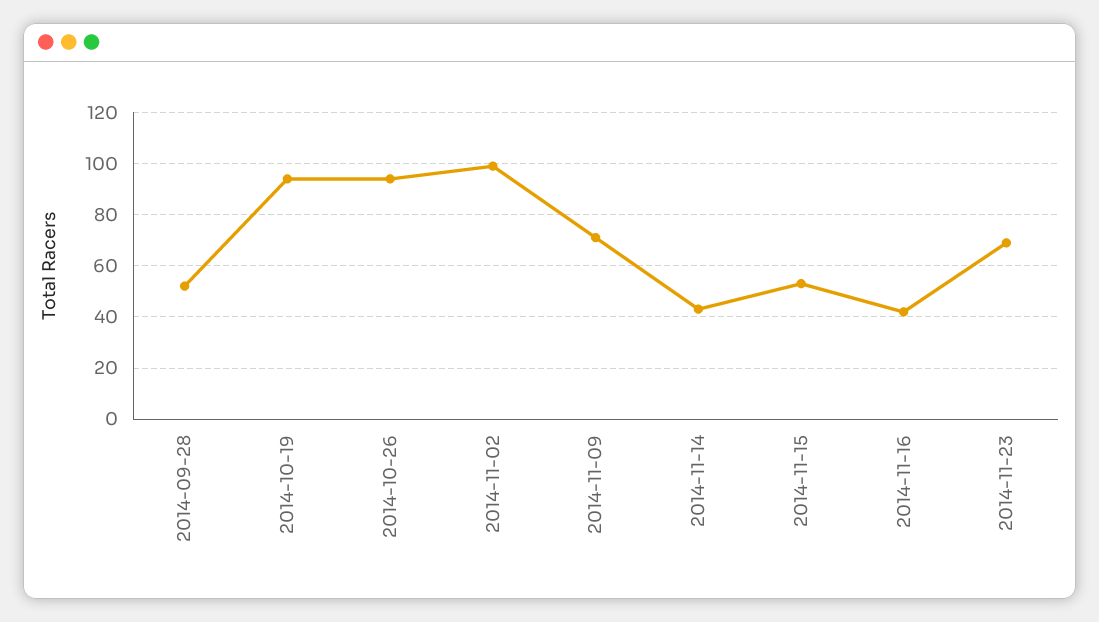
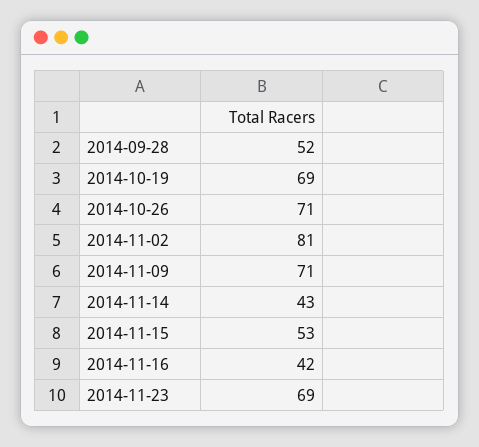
2014-10-19: 95 -> 69
2014-10-26: 95 -> 71
2014-11-02: 100 -> 81

